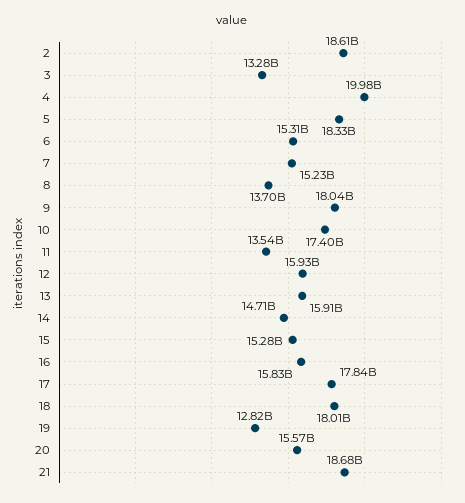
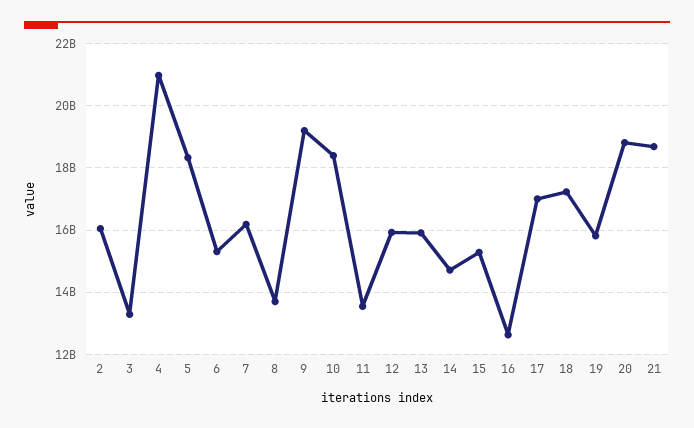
2: 18610000000 -> 16000000000
4: 19980000000 -> 21000000000
7: 15230000000 -> 16200000000
9: 18040000000 -> 19200000000
10: 17400000000 -> 18400000000
16: 15830000000 -> 12600000000
17: 17840000000 -> 17000000000
18: 18010000000 -> 17200000000
19: 12820000000 -> 15800000000
20: 15570000000 -> 18800000000

